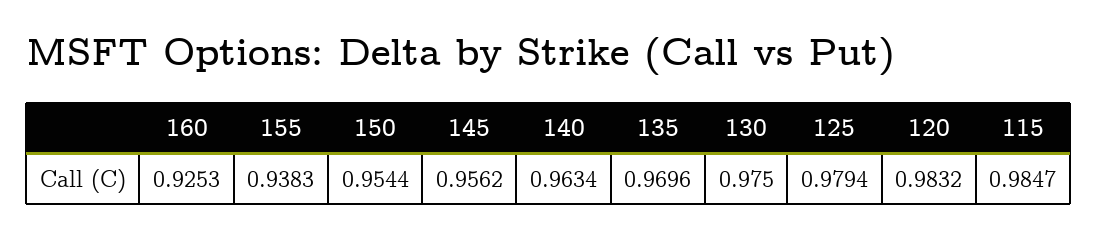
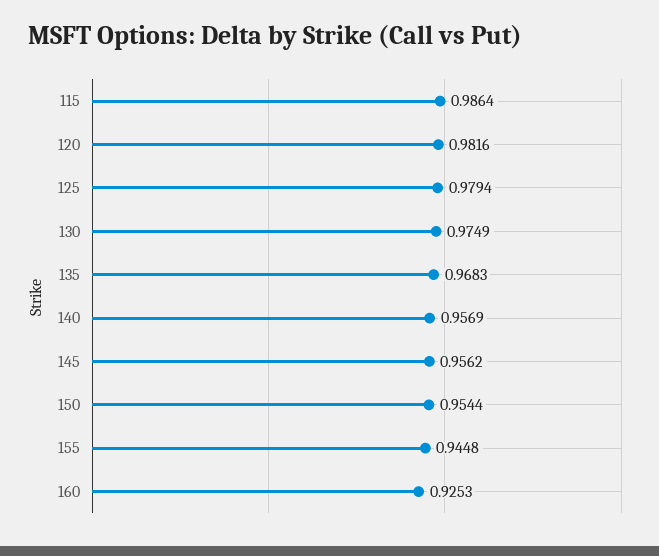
155: 0.9383 -> 0.9448
140: 0.9634 -> 0.9569
135: 0.9696 -> 0.9683
130: 0.975 -> 0.9749
120: 0.9832 -> 0.9816
115: 0.9847 -> 0.9864

